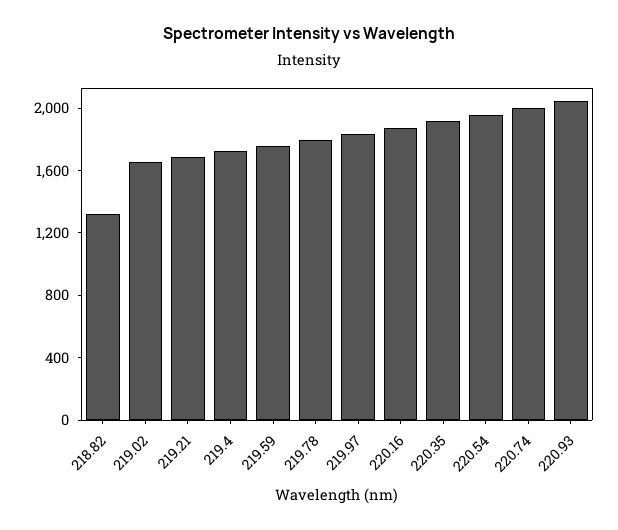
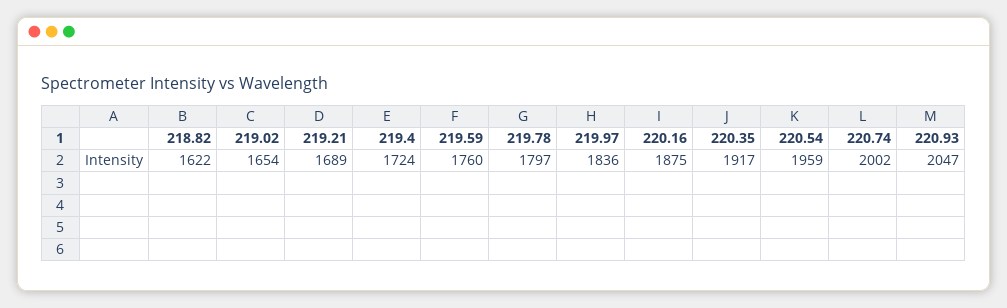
218.82: 1300 -> 1622

